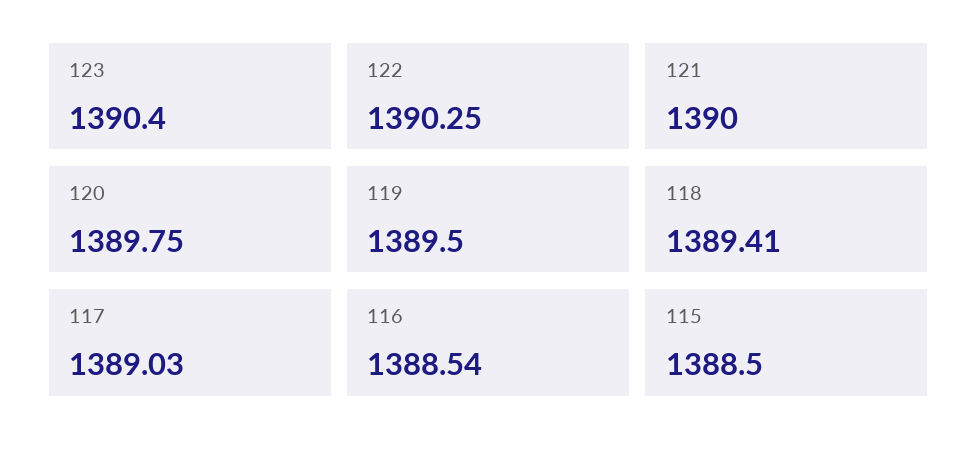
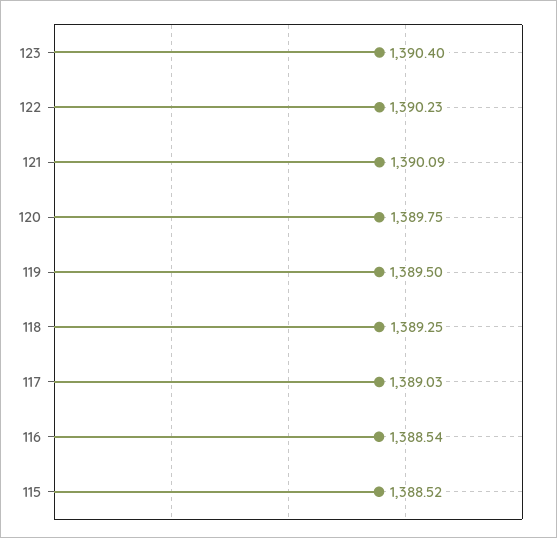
122: 1390.25 -> 1390.23
121: 1390 -> 1390.09
118: 1389.41 -> 1389.25
115: 1388.5 -> 1388.52

